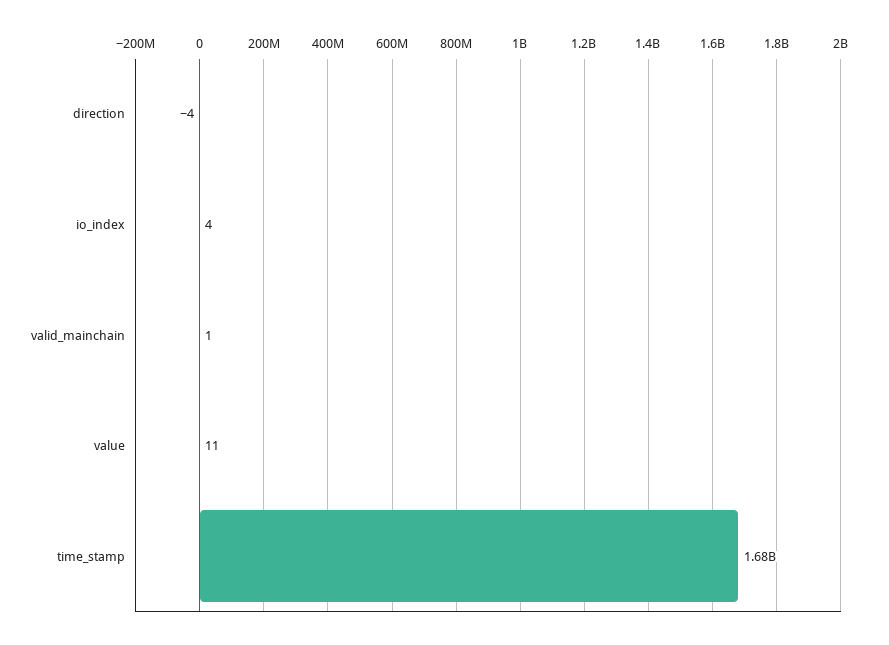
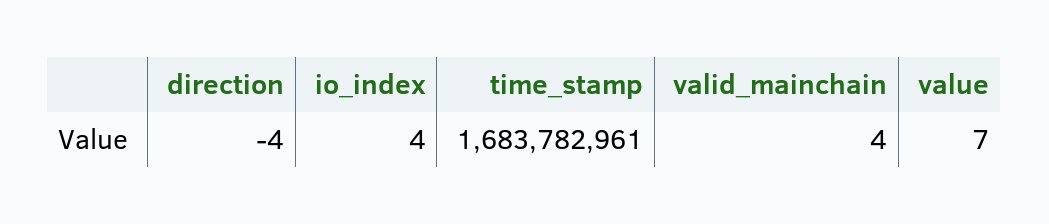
valid_mainchain: 1 -> 4
value: 11 -> 7

